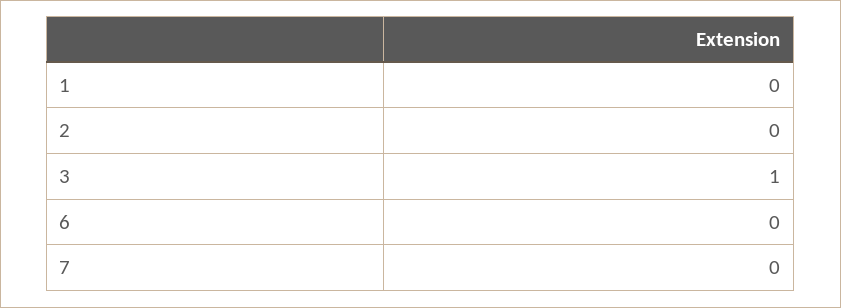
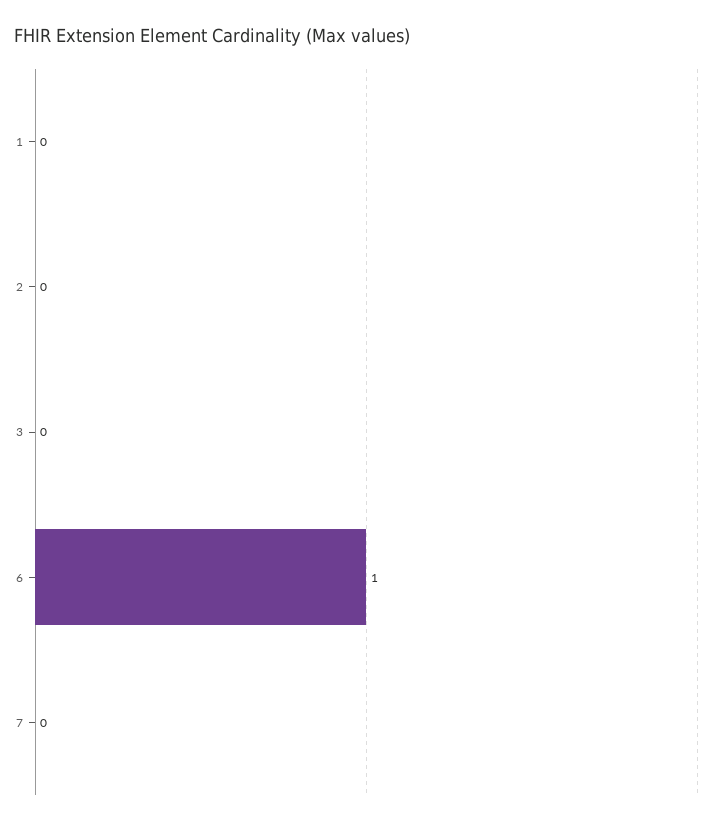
3: 1 -> 0
6: 0 -> 1

